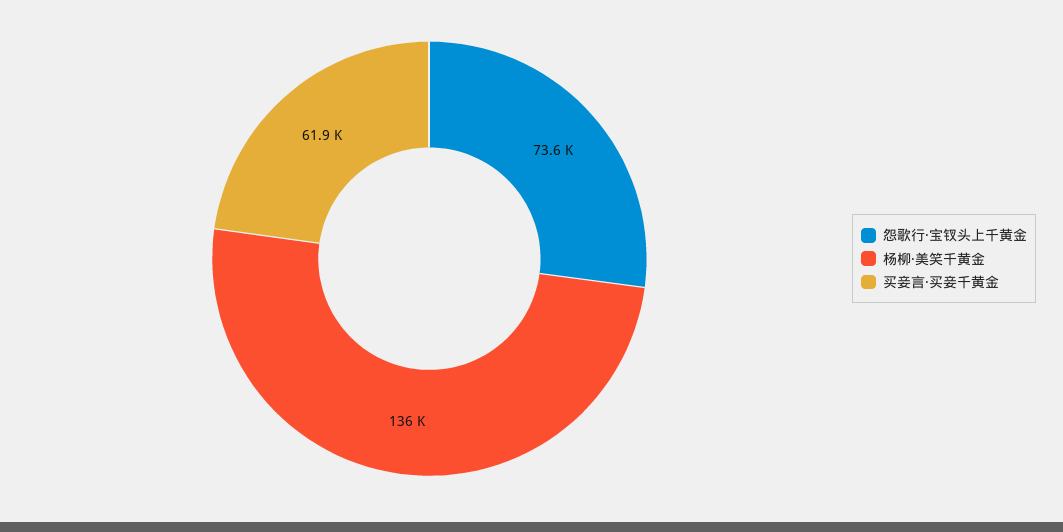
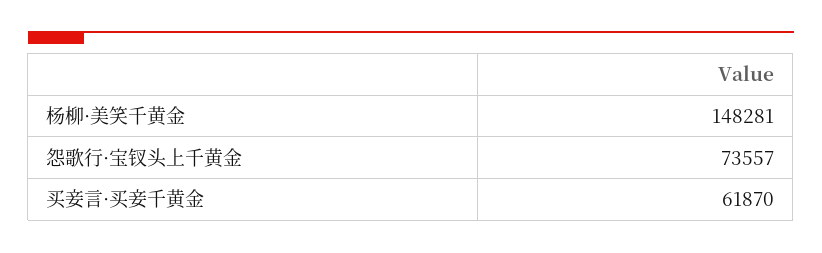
杨柳·美笑千黄金: 136000 -> 148281

